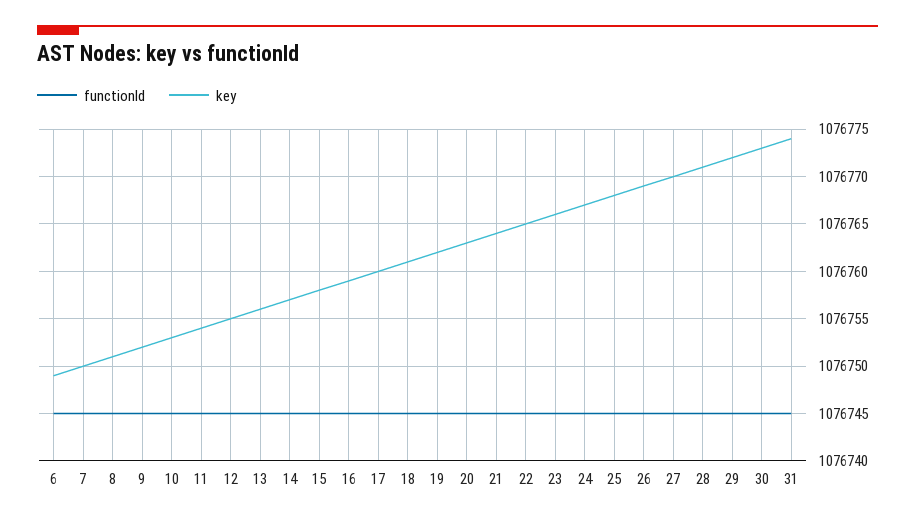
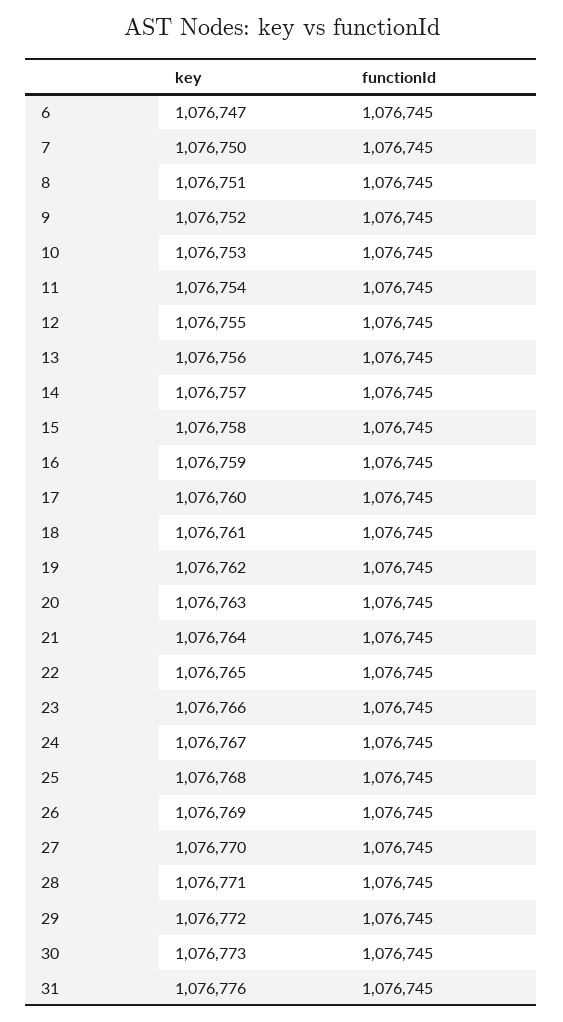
key, 6: 1076749 -> 1076747
key, 31: 1076774 -> 1076776

